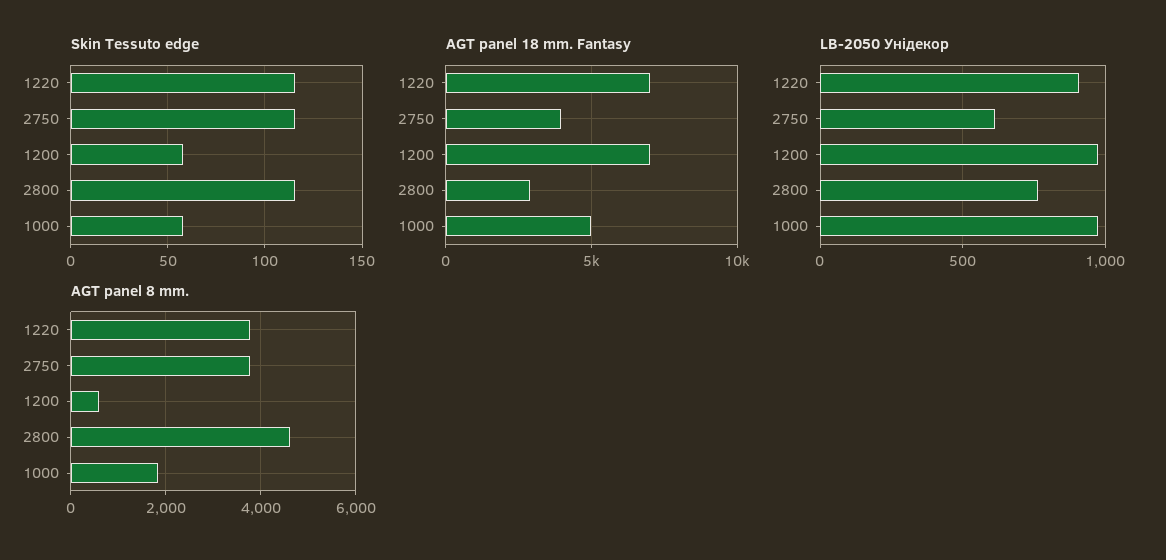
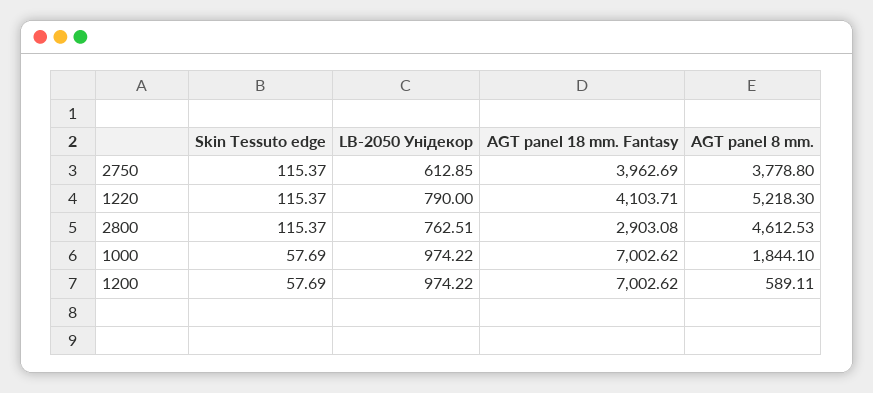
AGT panel 18 mm. Fantasy, 1220: 7000 -> 4103.71
AGT panel 18 mm. Fantasy, 1000: 5000 -> 7002.62
LB-2050 Унідекор, 1220: 900 -> 790
AGT panel 8 mm., 1220: 3800 -> 5218.3

